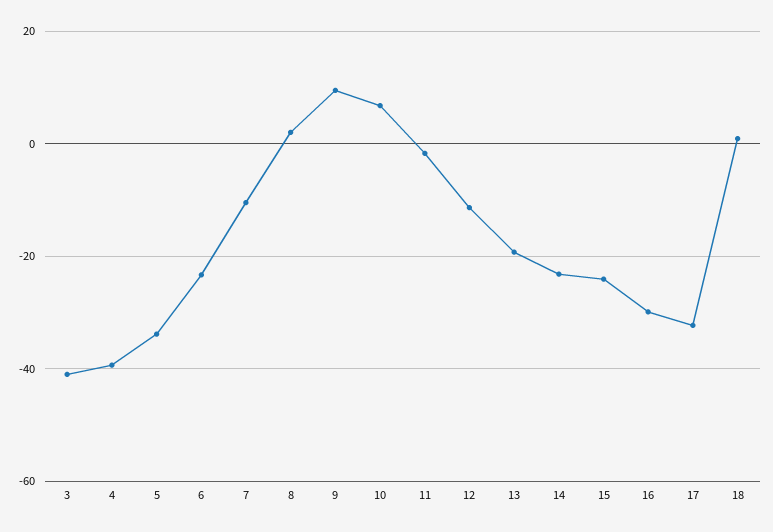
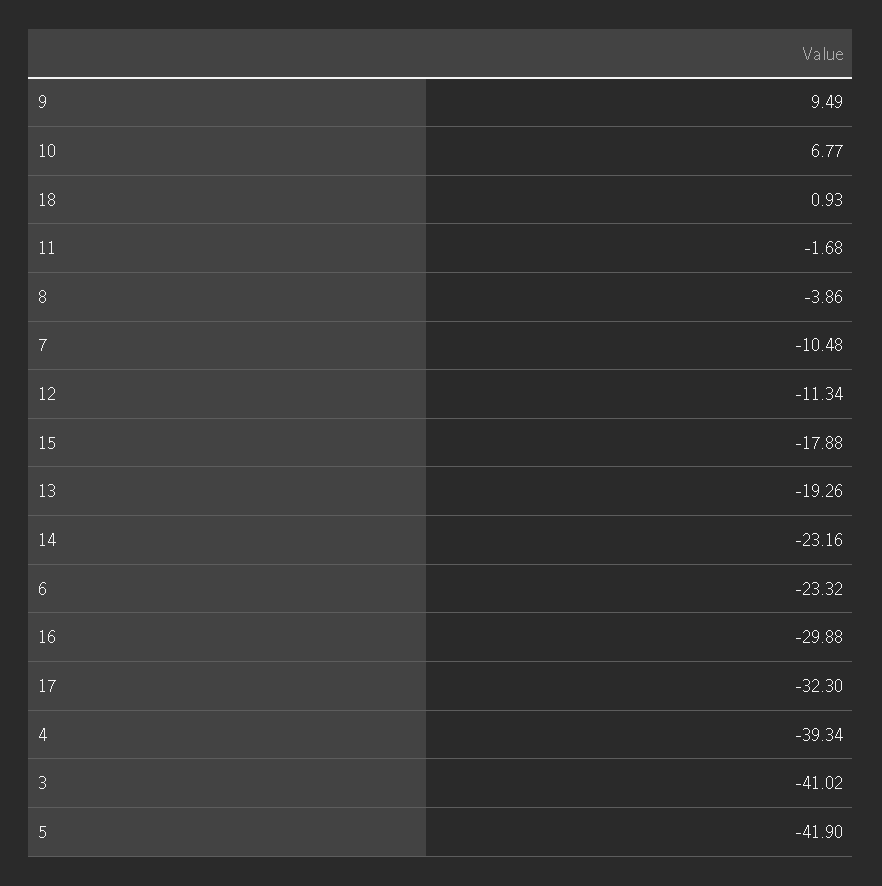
5: -34 -> -41.9
8: 2 -> -3.86
15: -24 -> -17.88

